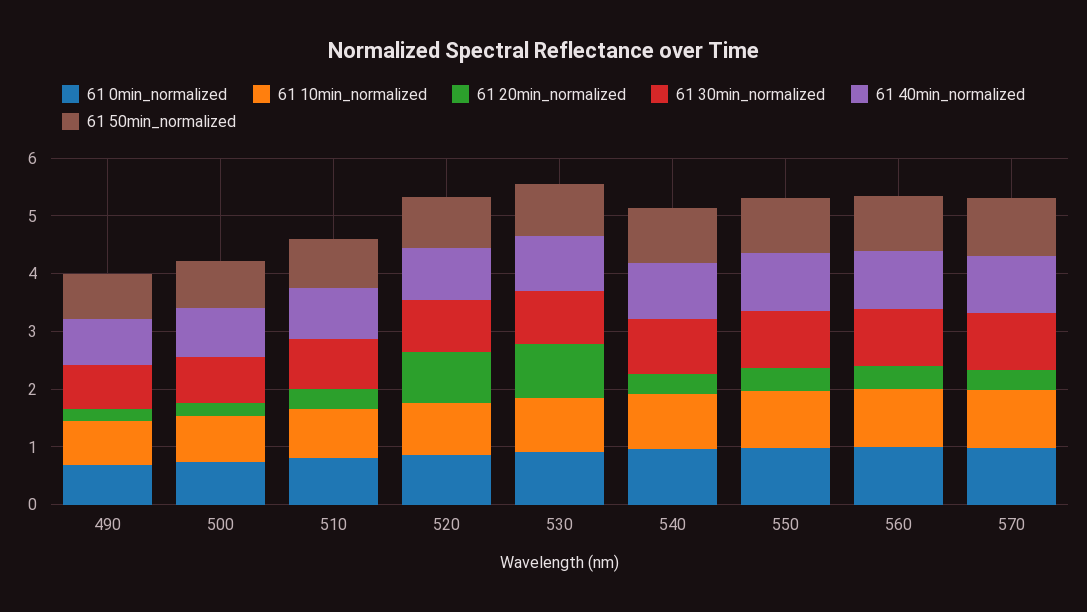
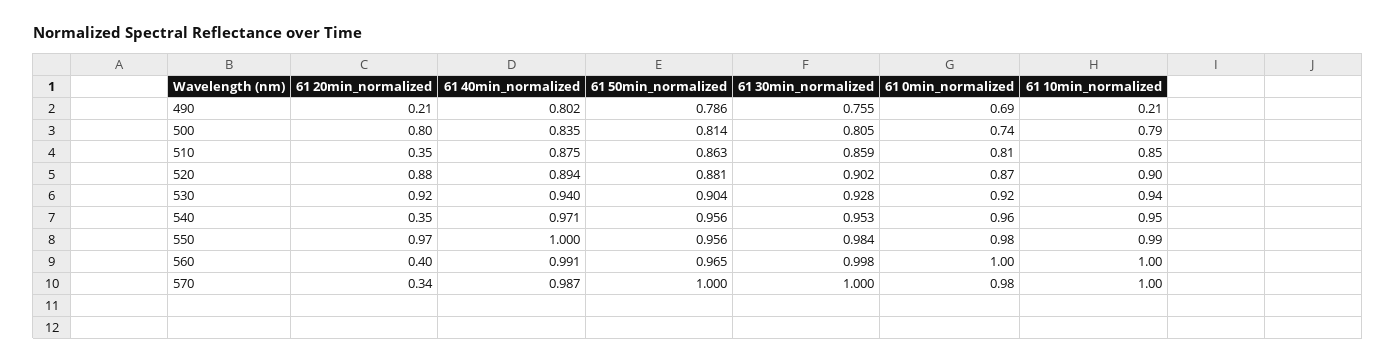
61 10min_normalized, 490: 0.8 -> 0.21
61 20min_normalized, 500: 0.2 -> 0.8
61 20min_normalized, 550: 0.4 -> 0.97

